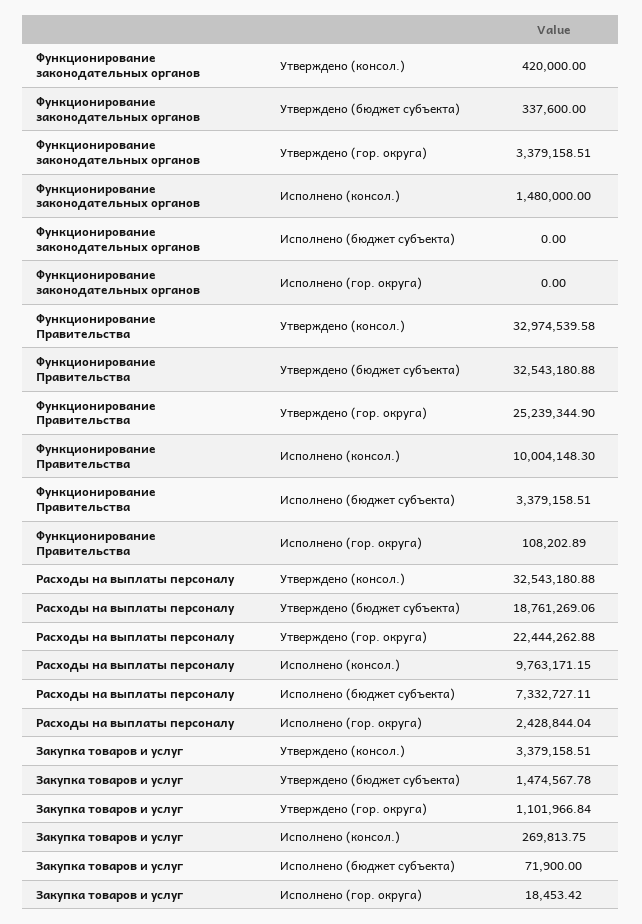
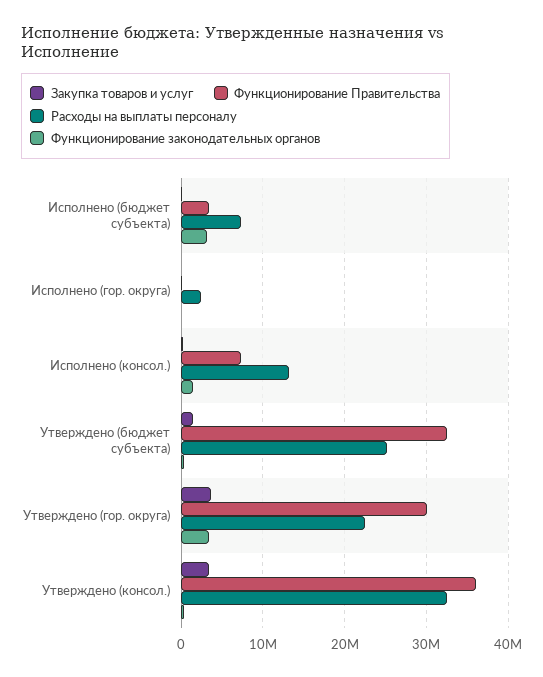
Функционирование законодательных органов, Исполнено (бюджет субъекта): 0 -> 3000000
Функционирование Правительства, Утверждено (консол.): 32974539.58 -> 36000000
Функционирование Правительства, Утверждено (гор. округа): 25239344.9 -> 30000000
Функционирование Правительства, Исполнено (консол.): 10004148.3 -> 7000000
Расходы на выплаты персоналу, Утверждено (бюджет субъекта): 18761269.06 -> 25000000
Расходы на выплаты персоналу, Исполнено (консол.): 9763171.15 -> 13000000
Закупка товаров и услуг, Утверждено (гор. округа): 1101966.84 -> 4000000

